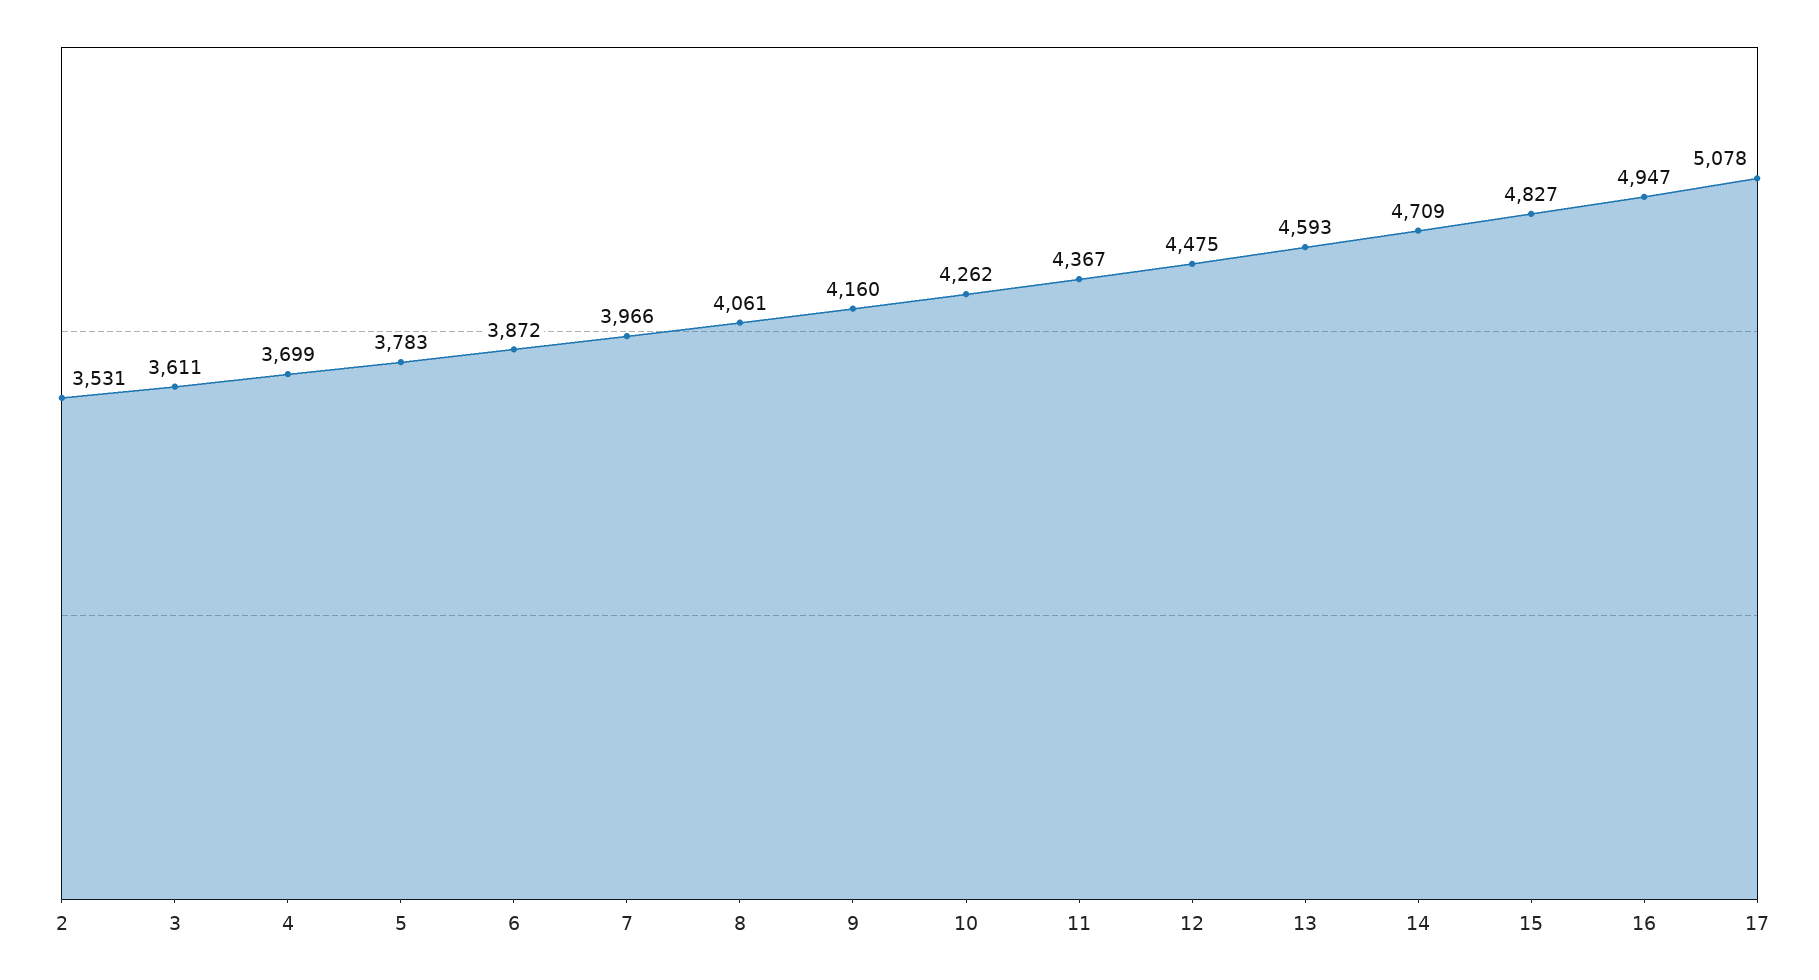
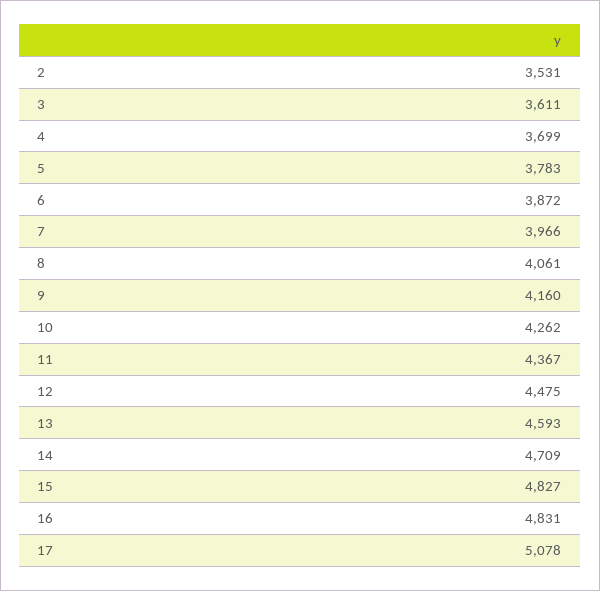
16: 4947 -> 4831

